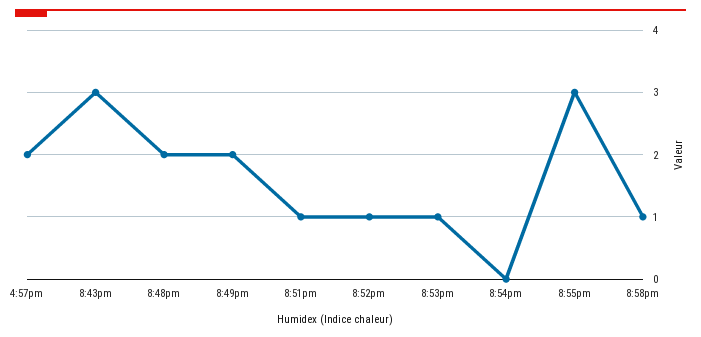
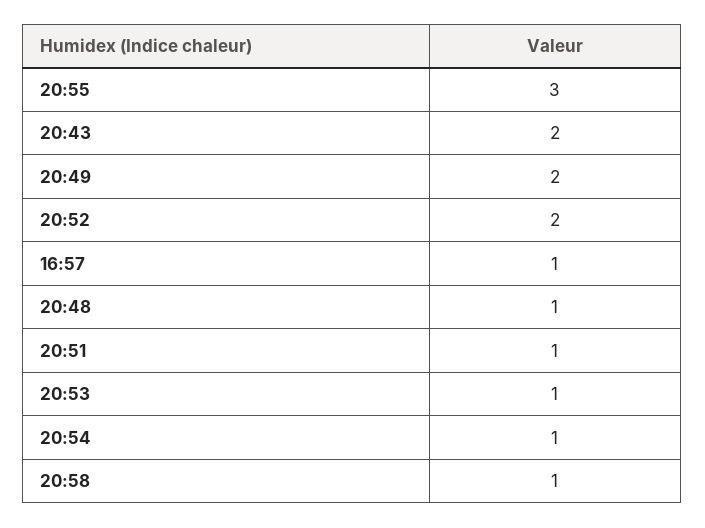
4:57pm: 2 -> 1
8:43pm: 3 -> 2
8:48pm: 2 -> 1
8:52pm: 1 -> 2
8:54pm: 0 -> 1

